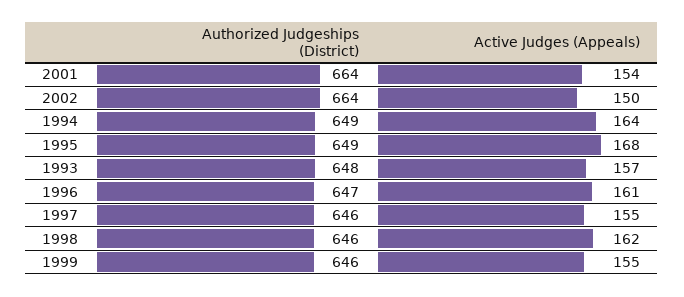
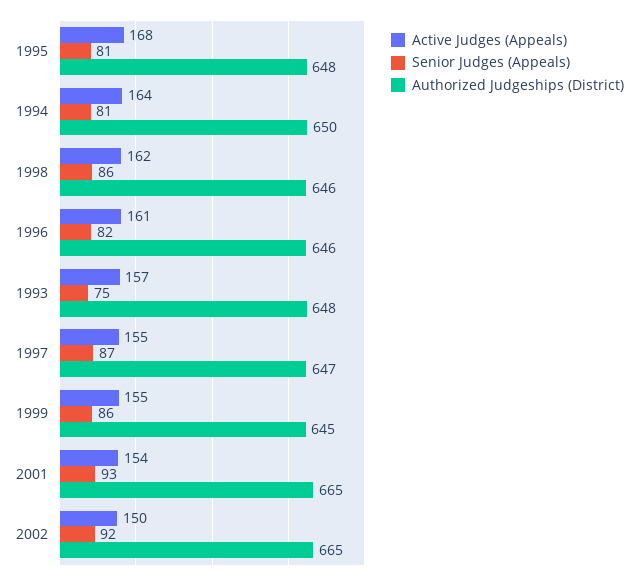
Authorized Judgeships (District), 2001: 664 -> 665
Authorized Judgeships (District), 2002: 664 -> 665
Authorized Judgeships (District), 1994: 649 -> 650
Authorized Judgeships (District), 1995: 649 -> 648
Authorized Judgeships (District), 1996: 647 -> 646
Authorized Judgeships (District), 1997: 646 -> 647
Authorized Judgeships (District), 1999: 646 -> 645
Senior Judges (Appeals), 1995: none -> 81
Senior Judges (Appeals), 1994: none -> 81
Senior Judges (Appeals), 1998: none -> 86
Senior Judges (Appeals), 1996: none -> 82
Senior Judges (Appeals), 1993: none -> 75
Senior Judges (Appeals), 1997: none -> 87
Senior Judges (Appeals), 1999: none -> 86
Senior Judges (Appeals), 2001: none -> 93
Senior Judges (Appeals), 2002: none -> 92

